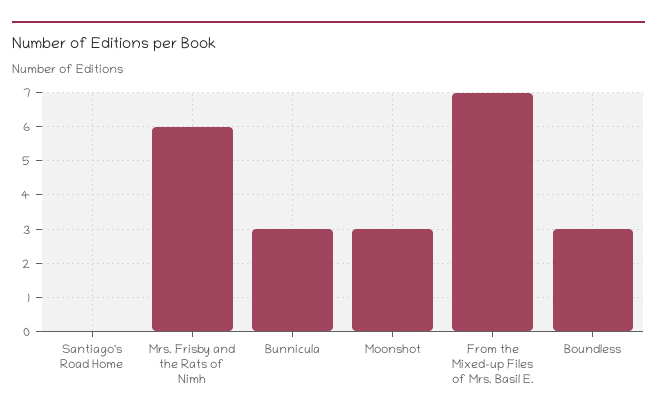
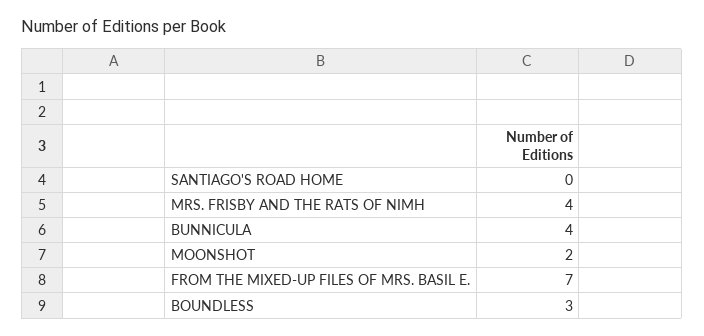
Mrs. Frisby and the Rats of Nimh: 6 -> 4
Bunnicula: 3 -> 4
Moonshot: 3 -> 2

